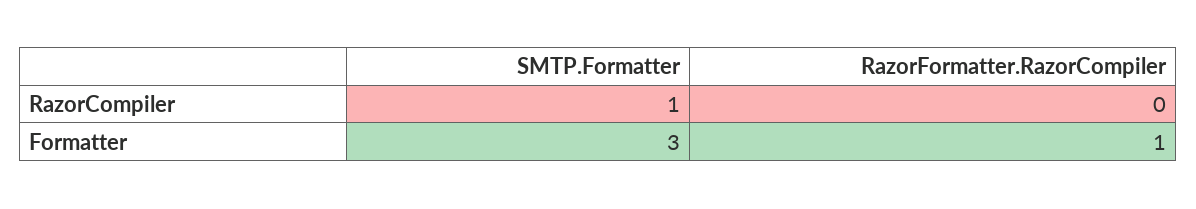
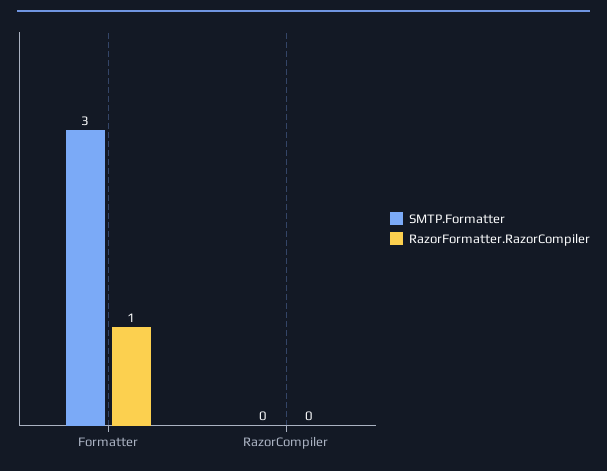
SMTP.Formatter, RazorCompiler: 1 -> 0

